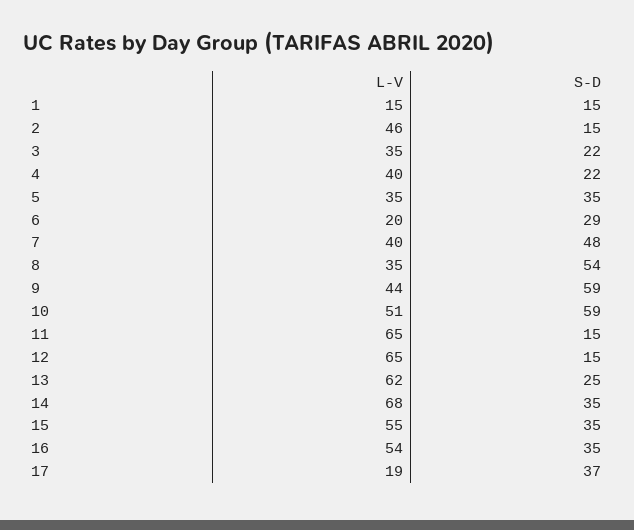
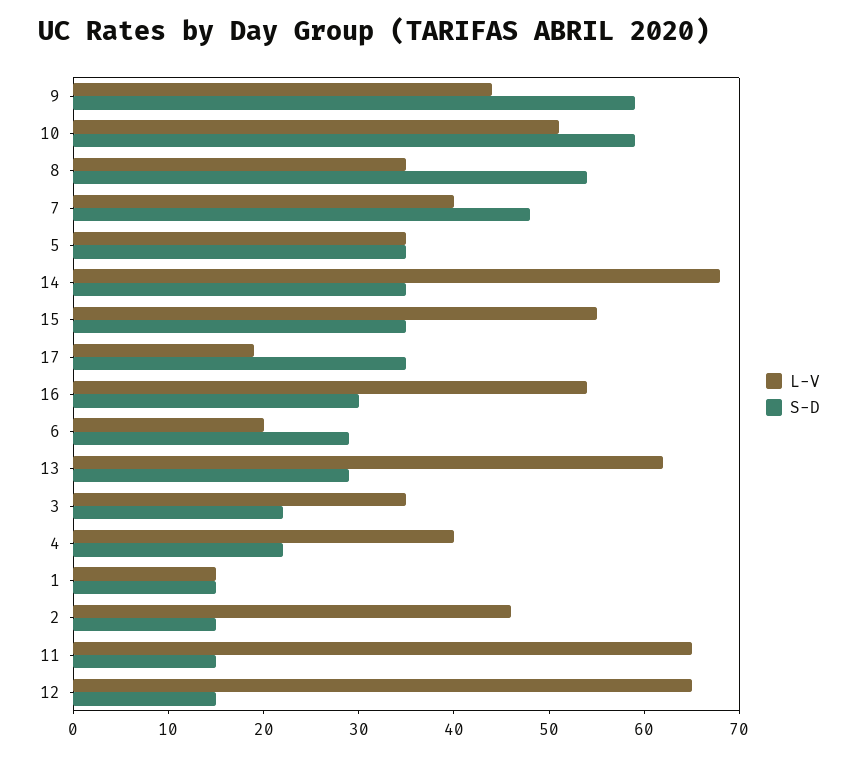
S-D, 13: 25 -> 29
S-D, 16: 35 -> 30
S-D, 17: 37 -> 35

